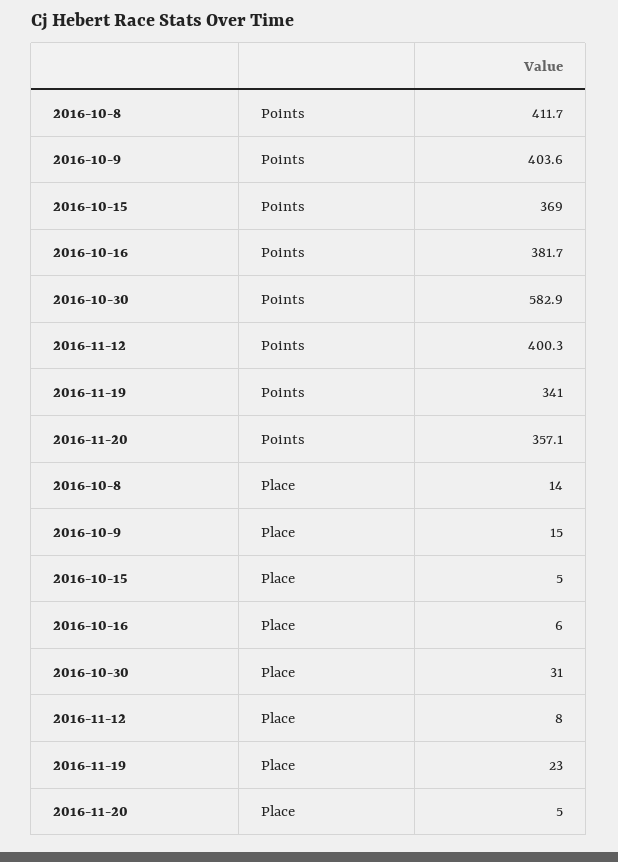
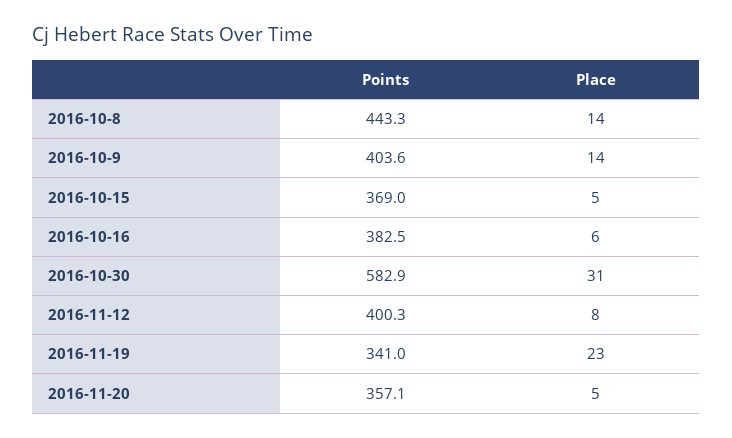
2016-10-8, Points: 411.7 -> 443.3
2016-10-16, Points: 381.7 -> 382.5
2016-10-9, Place: 15 -> 14

